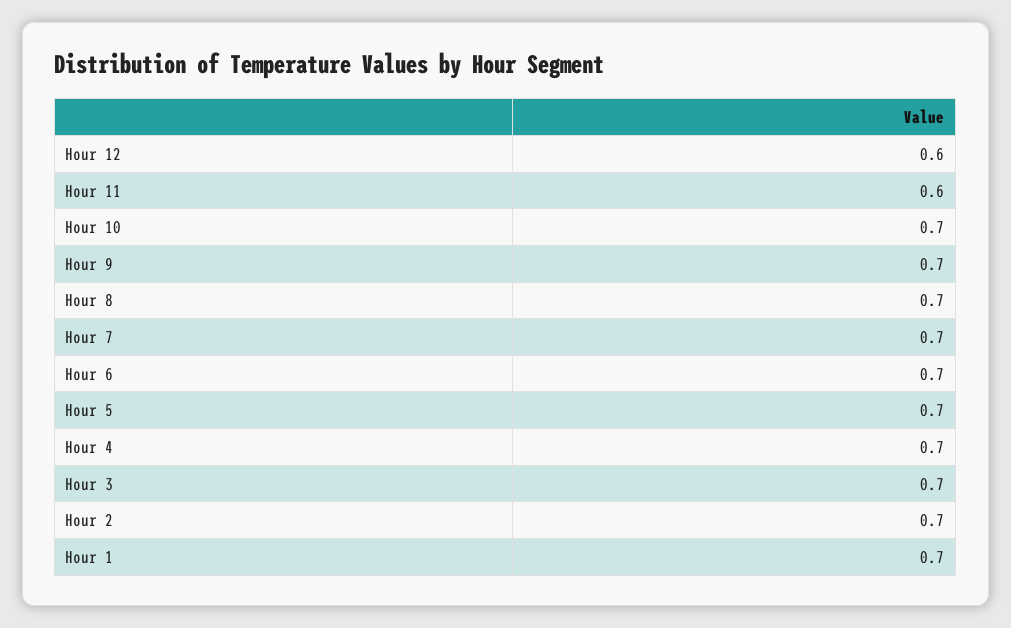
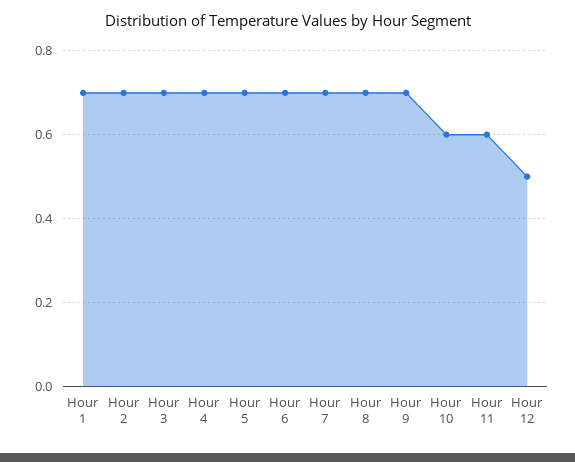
Hour 12: 0.6 -> 0.5
Hour 10: 0.7 -> 0.6

